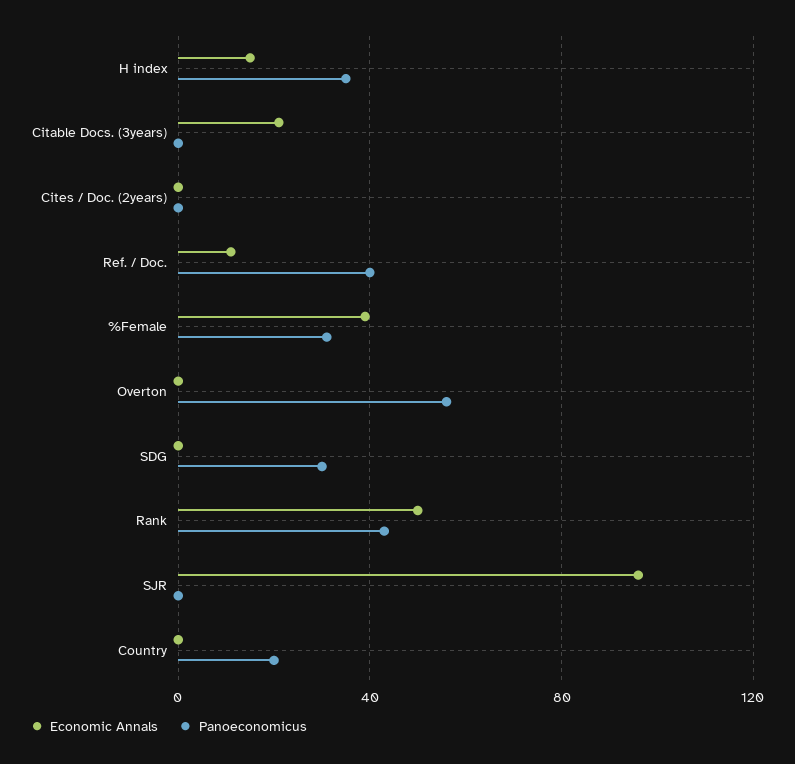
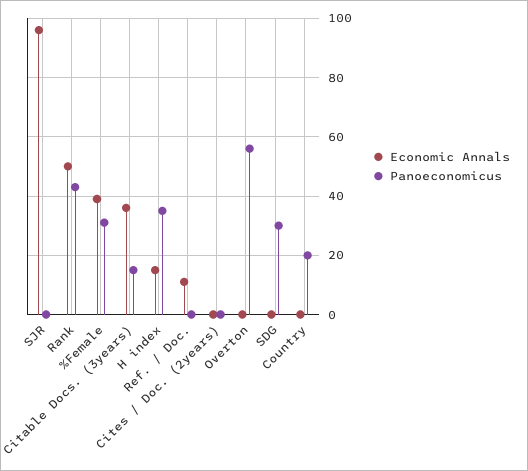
Economic Annals, Citable Docs. (3years): 20 -> 35
Panoeconomicus, Citable Docs. (3years): 0 -> 15
Panoeconomicus, Ref. / Doc.: 40 -> 0

